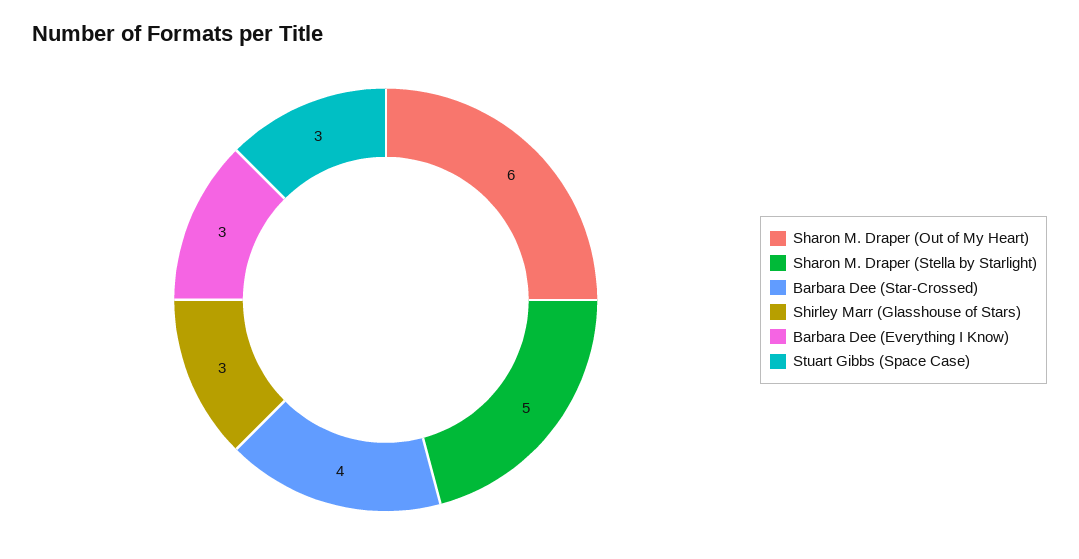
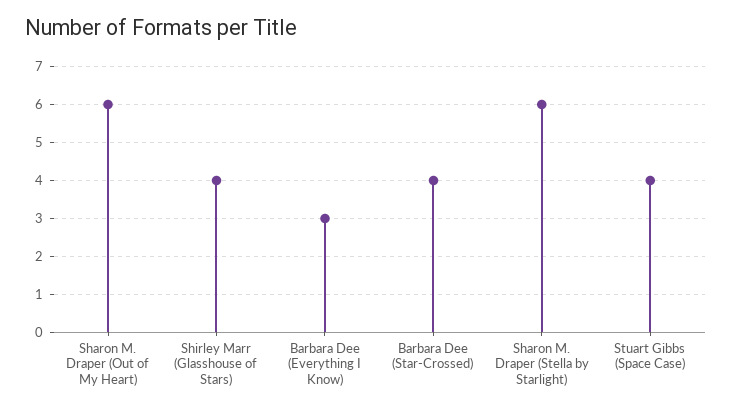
Sharon M. Draper (Stella by Starlight): 5 -> 6
Shirley Marr (Glasshouse of Stars): 3 -> 4
Stuart Gibbs (Space Case): 3 -> 4

